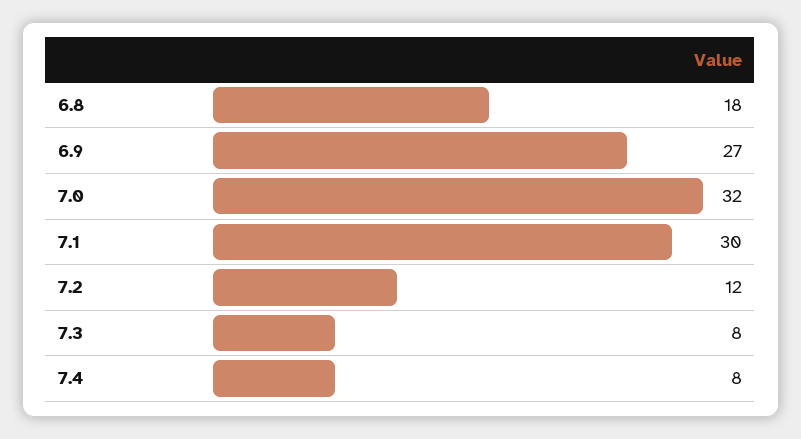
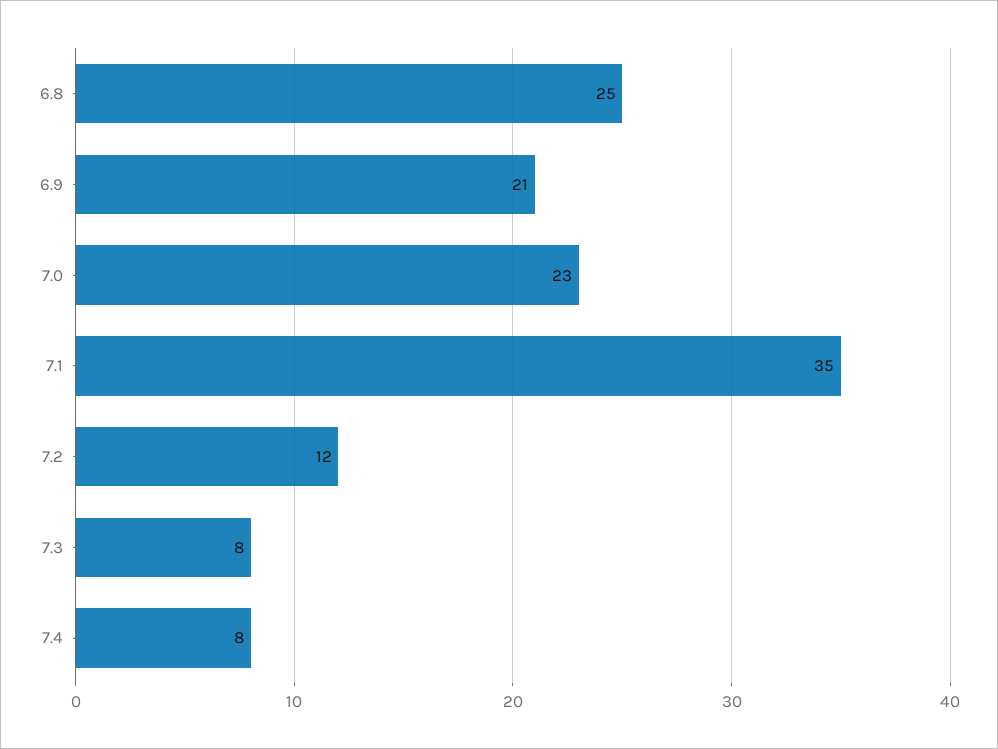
6.8: 18 -> 25
6.9: 27 -> 21
7.0: 32 -> 23
7.1: 30 -> 35

